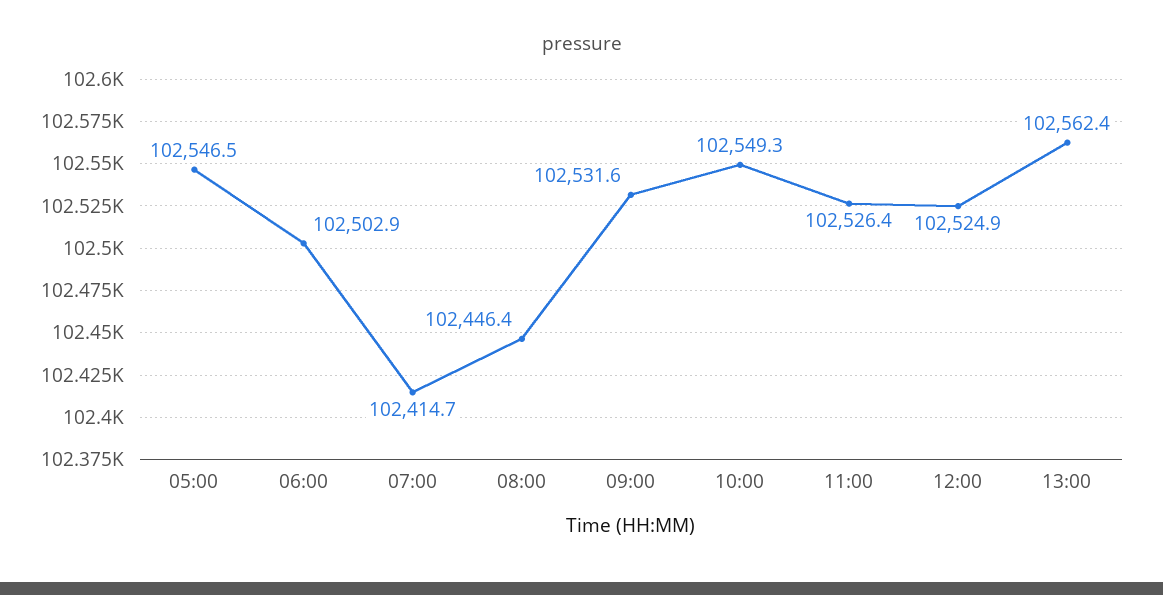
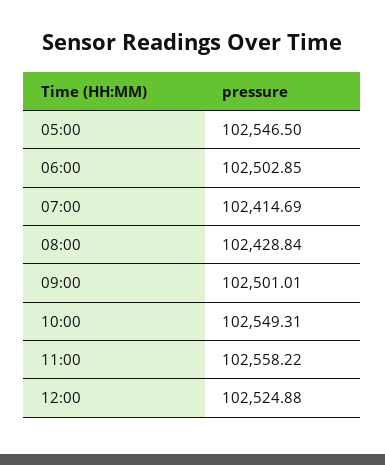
08:00: 102446.4 -> 102428.84
09:00: 102531.6 -> 102501.01
11:00: 102526.4 -> 102558.22
13:00: 102562.4 -> none

